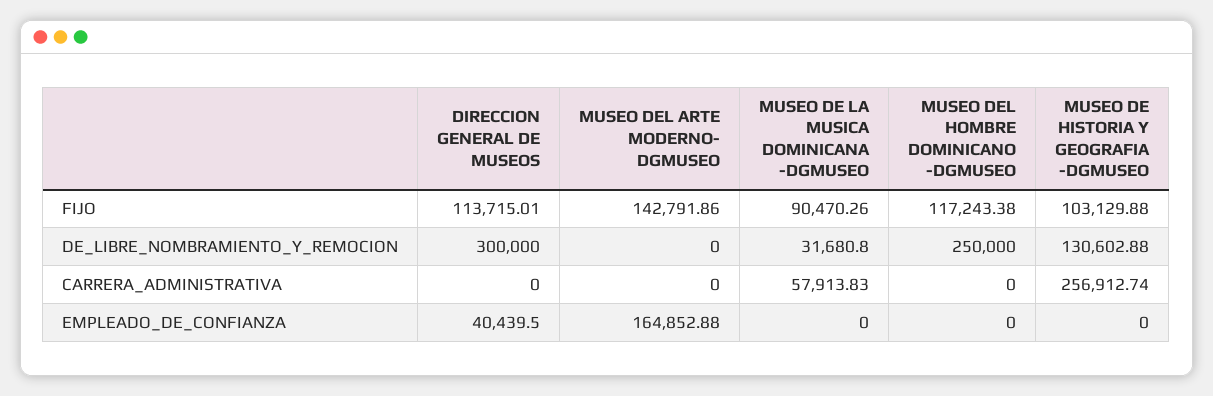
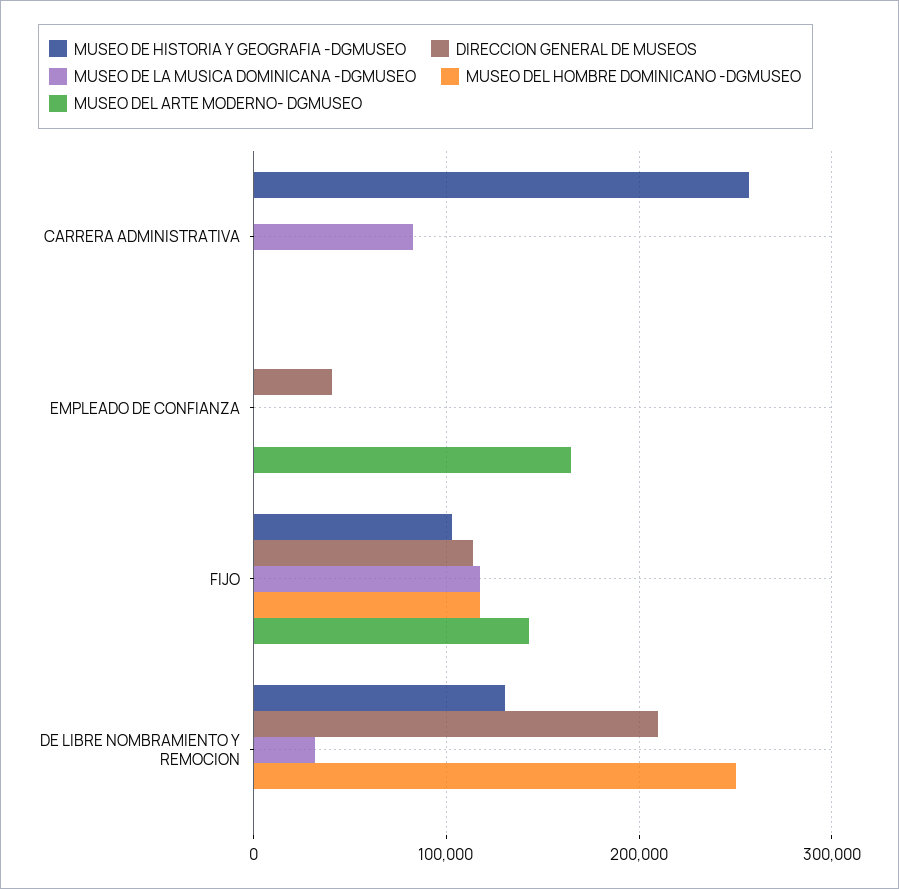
MUSEO DE LA MUSICA DOMINICANA -DGMUSEO, FIJO: 90470.26 -> 120000
DIRECCION GENERAL DE MUSEOS, DE_LIBRE_NOMBRAMIENTO_Y_REMOCION: 300000 -> 210000
MUSEO DE LA MUSICA DOMINICANA -DGMUSEO, CARRERA_ADMINISTRATIVA: 57913.83 -> 80000

